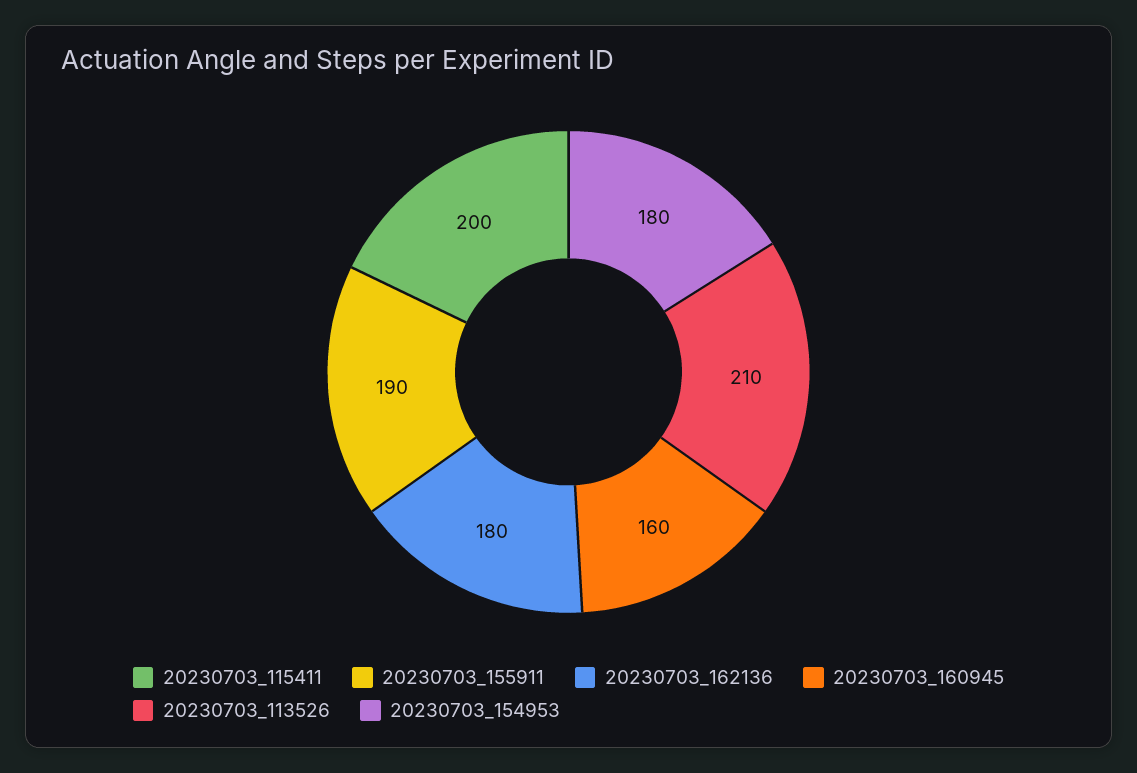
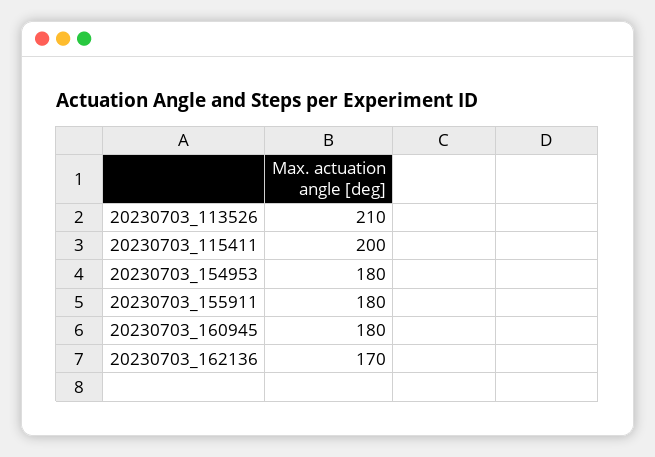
20230703_155911: 190 -> 180
20230703_162136: 180 -> 170
20230703_160945: 160 -> 180

